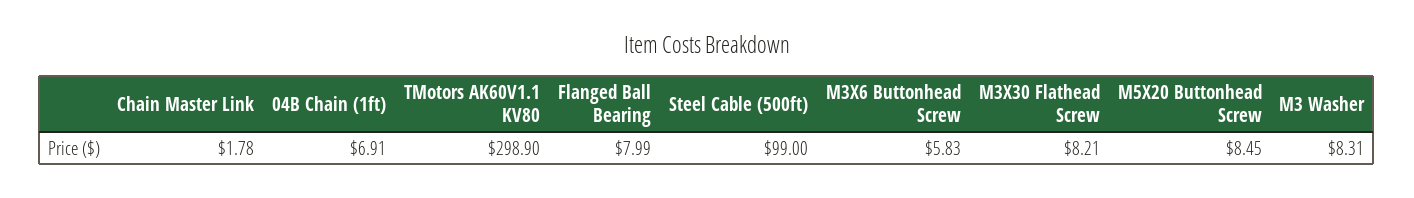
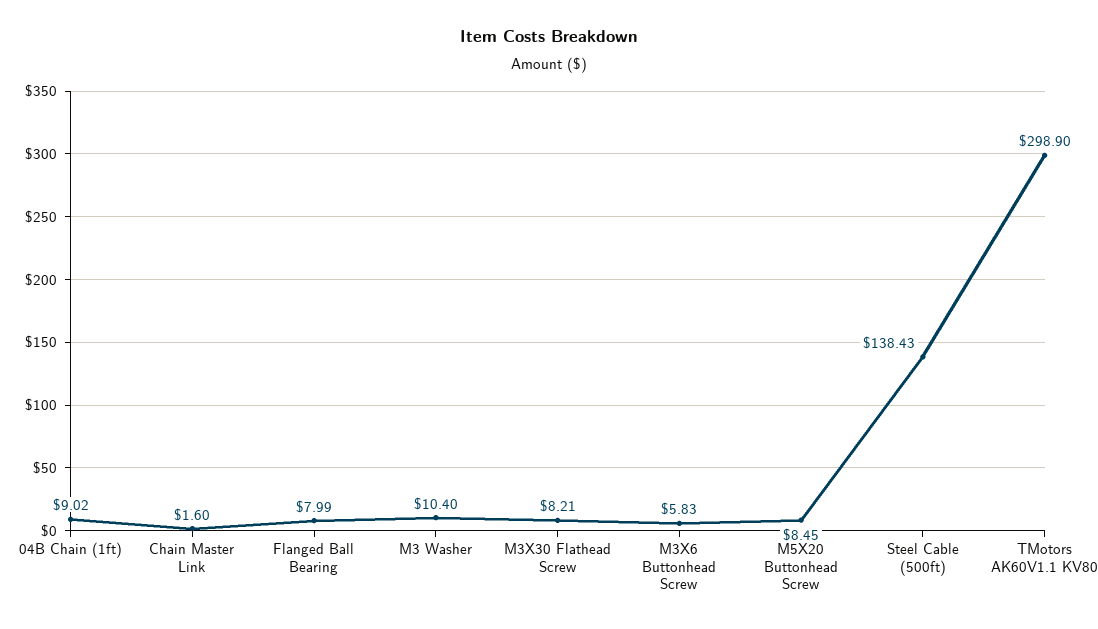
Chain Master Link: 1.78 -> 1.6
04B Chain (1ft): 6.91 -> 9.02
Steel Cable (500ft): 99 -> 138.43
M3 Washer: 8.31 -> 10.4

